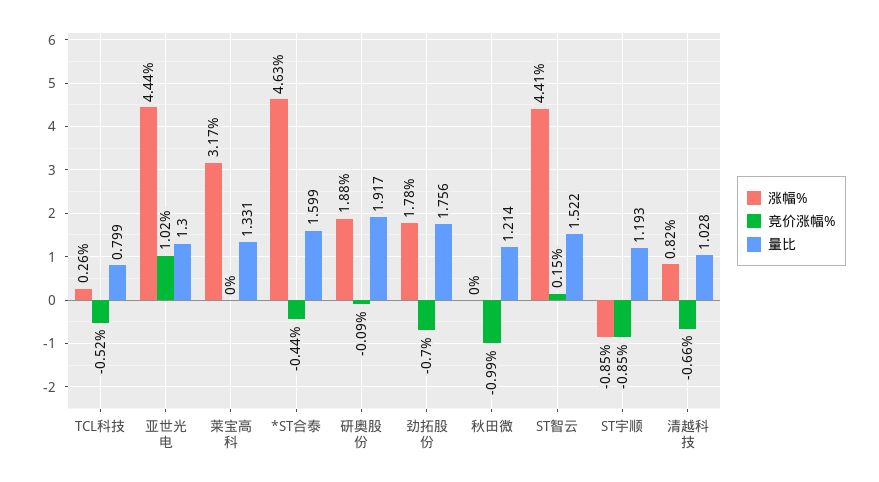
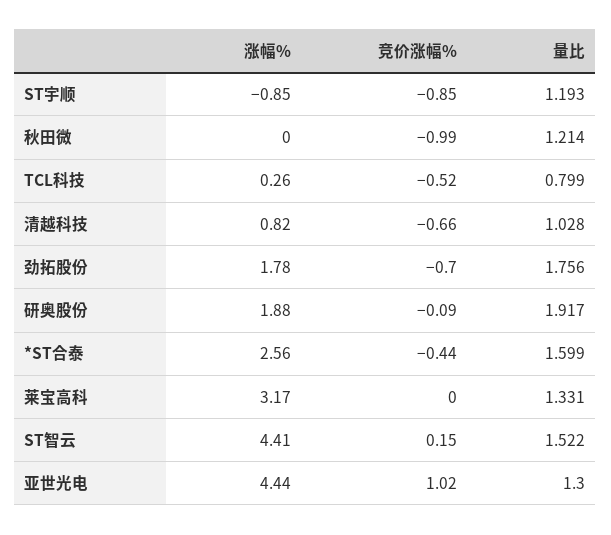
涨幅%, *ST合泰: 4.63 -> 2.56

